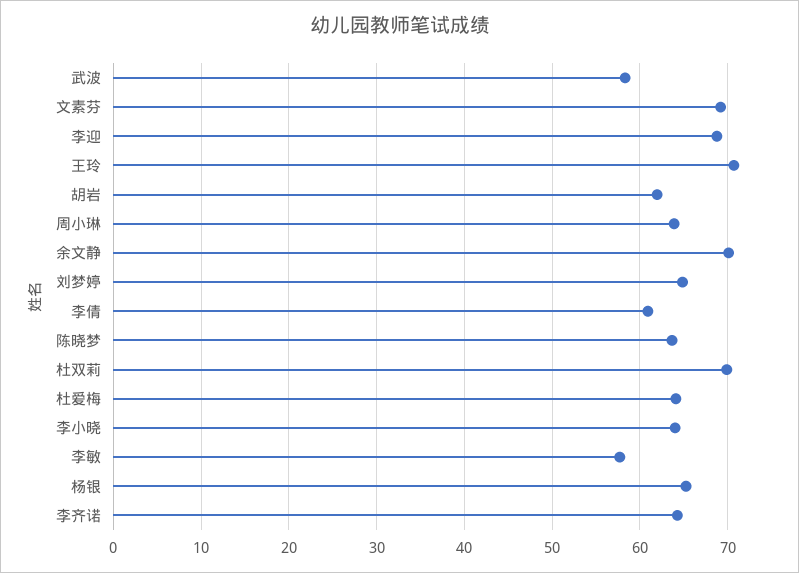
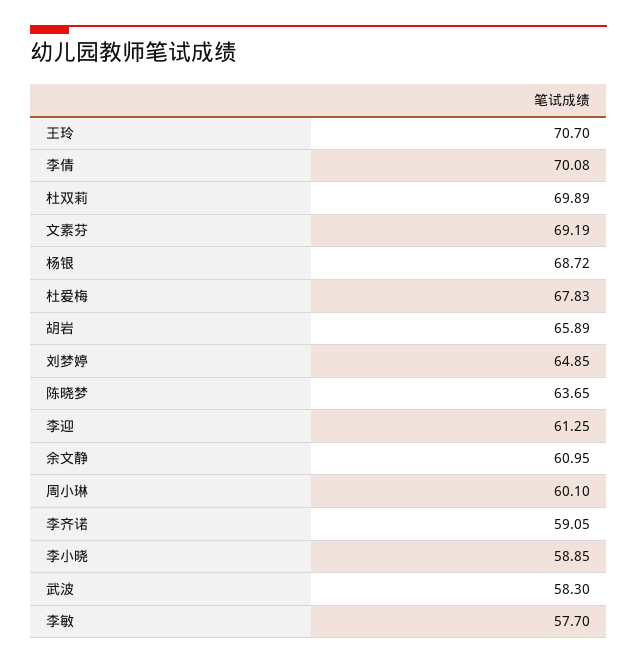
李迎: 69 -> 61.25
胡岩: 62 -> 65.89
周小琳: 64 -> 60.1
余文静: 70 -> 60.95
李倩: 61 -> 70.08
杜爱梅: 64 -> 67.83
李小晓: 64 -> 58.85
杨银: 65 -> 68.72
李齐诺: 64 -> 59.05

